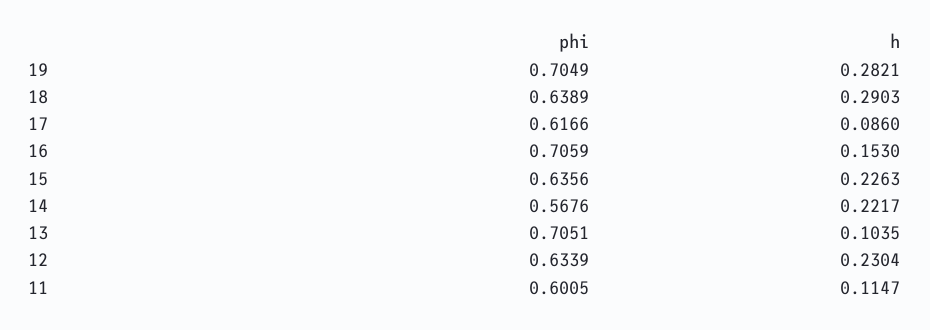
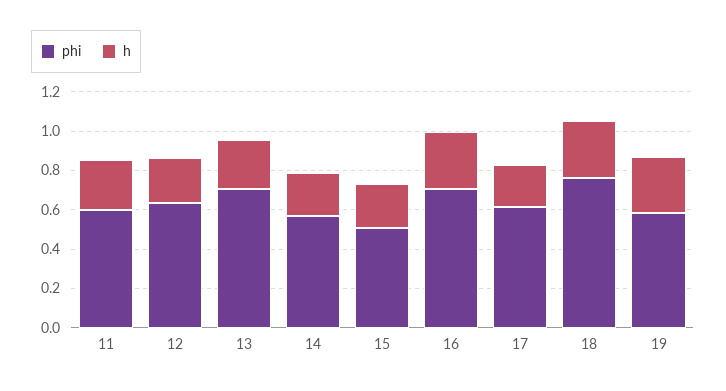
phi, 19: 0.7049 -> 0.6
phi, 18: 0.6389 -> 0.75
h, 17: 0.086 -> 0.2
h, 16: 0.153 -> 0.3
phi, 15: 0.6356 -> 0.5
h, 13: 0.1035 -> 0.25
h, 11: 0.1147 -> 0.25

